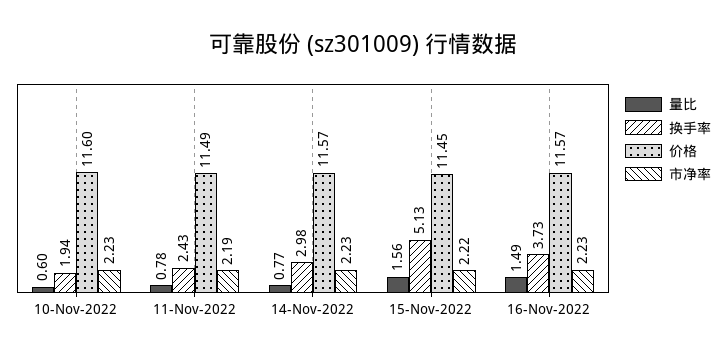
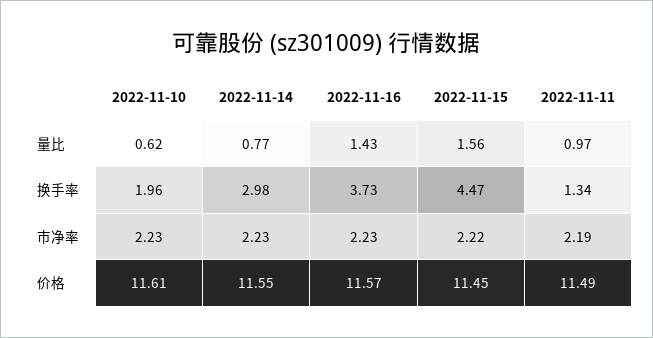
量比, 10-Nov-2022: 0.6 -> 0.62
换手率, 10-Nov-2022: 1.94 -> 1.96
价格, 10-Nov-2022: 11.6 -> 11.61
量比, 11-Nov-2022: 0.78 -> 0.97
换手率, 11-Nov-2022: 2.43 -> 1.34
价格, 14-Nov-2022: 11.57 -> 11.55
换手率, 15-Nov-2022: 5.13 -> 4.47
量比, 16-Nov-2022: 1.49 -> 1.43

